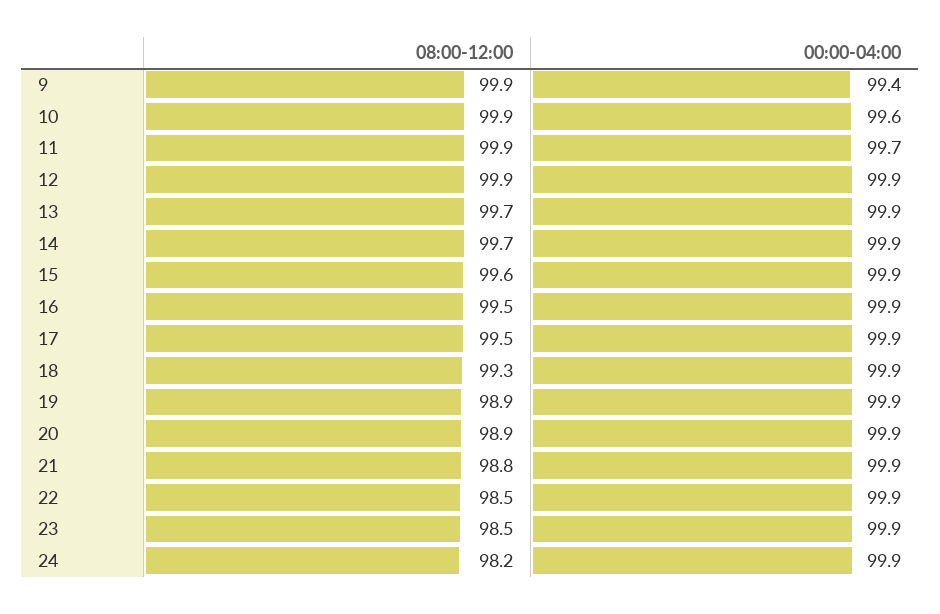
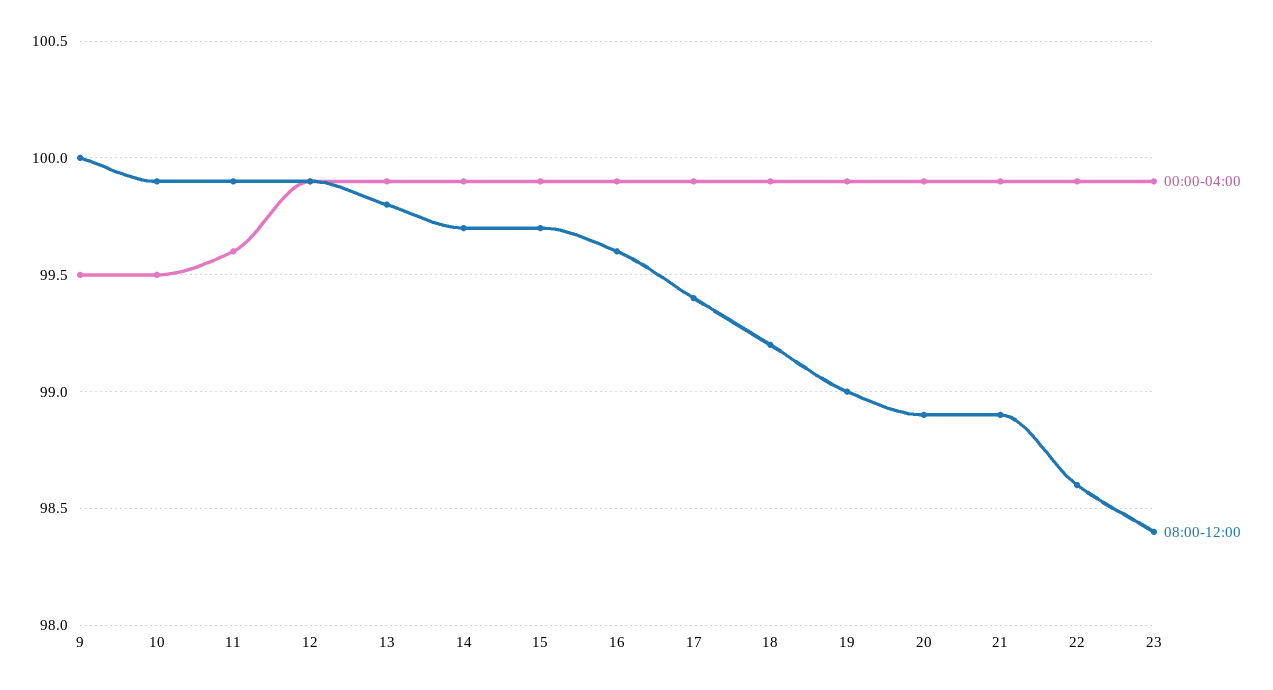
08:00-12:00, 9: 99.9 -> 100
00:00-04:00, 9: 99.4 -> 99.5
00:00-04:00, 10: 99.6 -> 99.5
00:00-04:00, 11: 99.7 -> 99.6
08:00-12:00, 13: 99.7 -> 99.8
08:00-12:00, 15: 99.6 -> 99.7
08:00-12:00, 16: 99.5 -> 99.6
08:00-12:00, 17: 99.5 -> 99.4
08:00-12:00, 18: 99.3 -> 99.2
08:00-12:00, 19: 98.9 -> 99
08:00-12:00, 21: 98.8 -> 98.9
08:00-12:00, 22: 98.5 -> 98.6
08:00-12:00, 23: 98.5 -> 98.4
08:00-12:00, 24: 98.2 -> none
00:00-04:00, 24: 99.9 -> none

